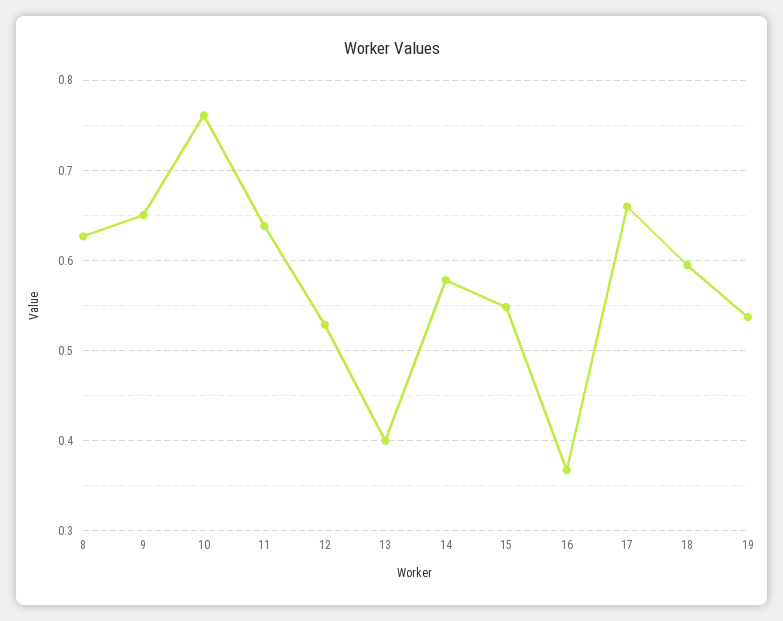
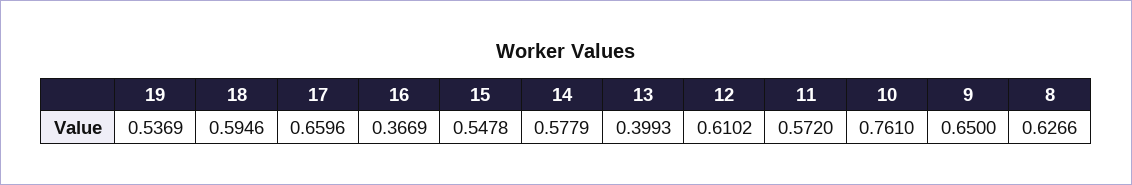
11: 0.64 -> 0.572
12: 0.53 -> 0.6102

